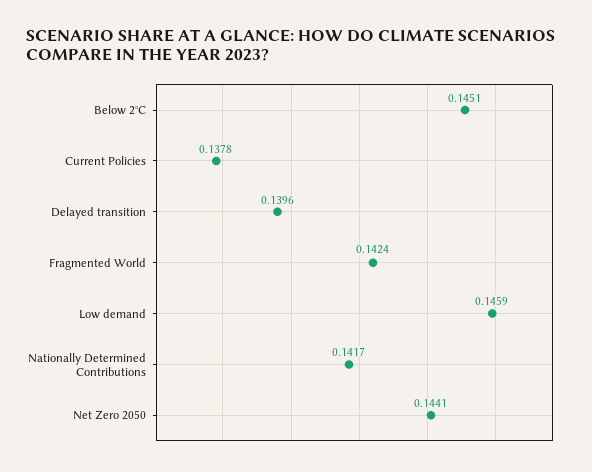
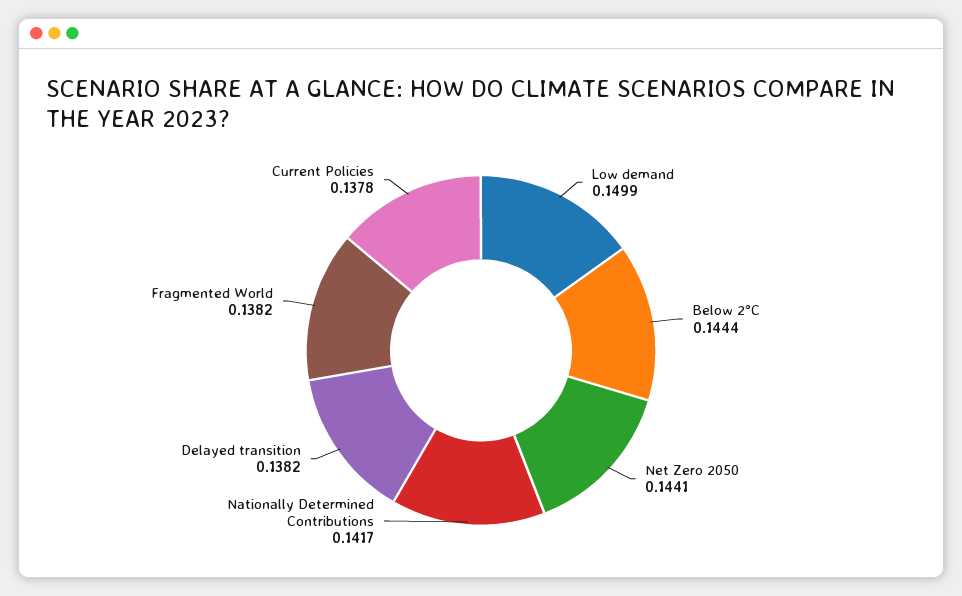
Below 2°C: 0.1451 -> 0.1444
Delayed transition: 0.1396 -> 0.1382
Fragmented World: 0.1424 -> 0.1382
Low demand: 0.1459 -> 0.1499

